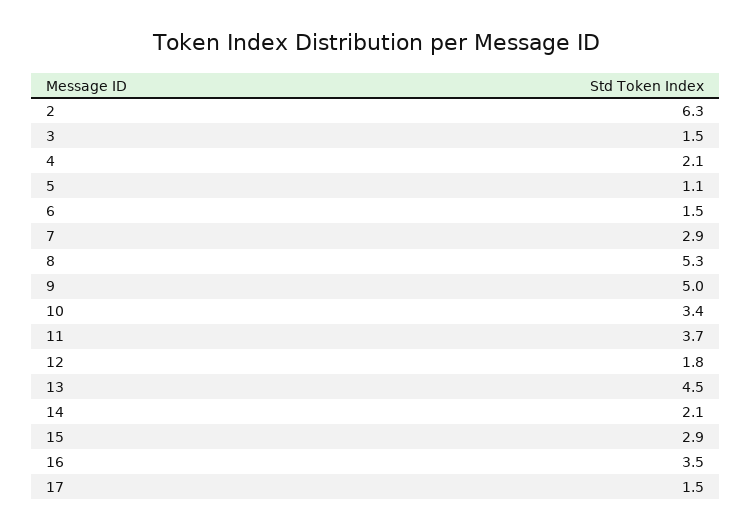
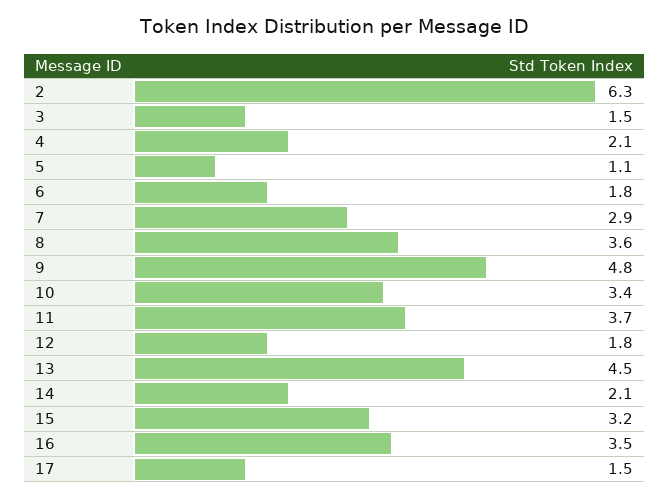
6: 1.5 -> 1.8
8: 5.3 -> 3.6
9: 5 -> 4.8
15: 2.9 -> 3.2

